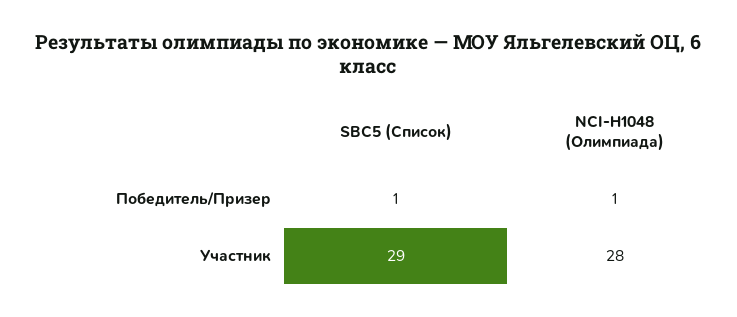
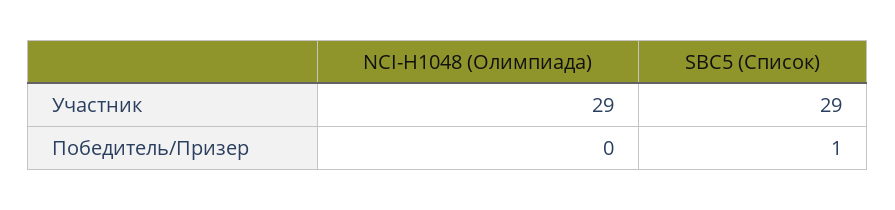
NCI-H1048 (Олимпиада), Победитель/Призер: 1 -> 0
NCI-H1048 (Олимпиада), Участник: 28 -> 29

